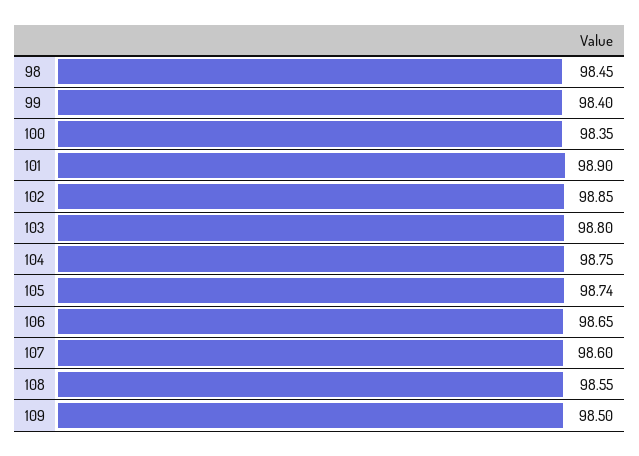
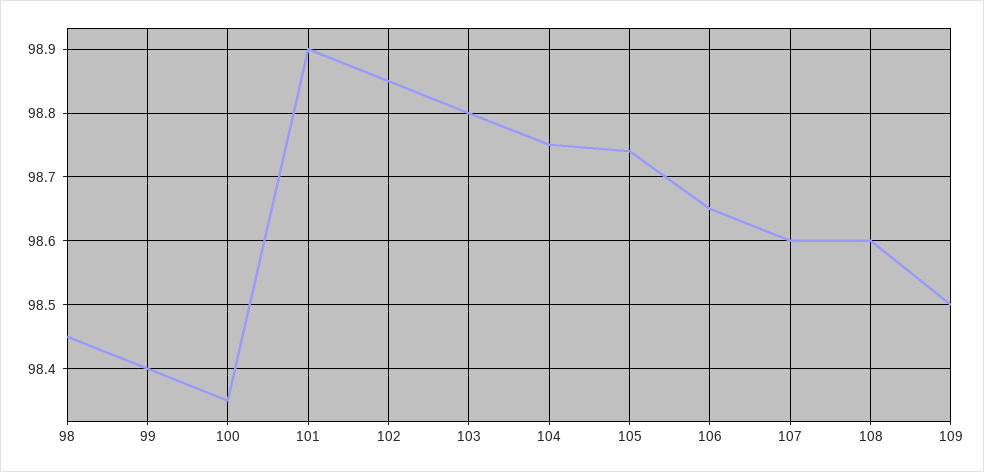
108: 98.55 -> 98.6

